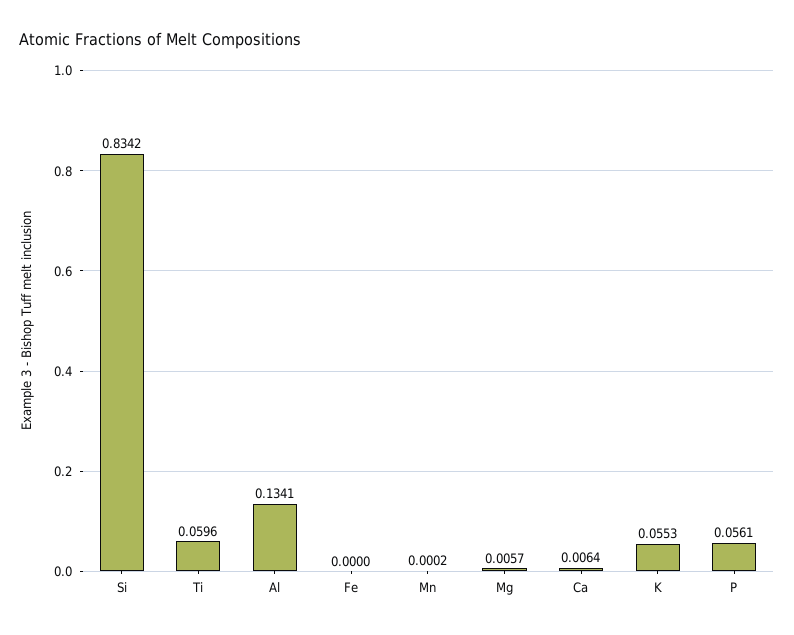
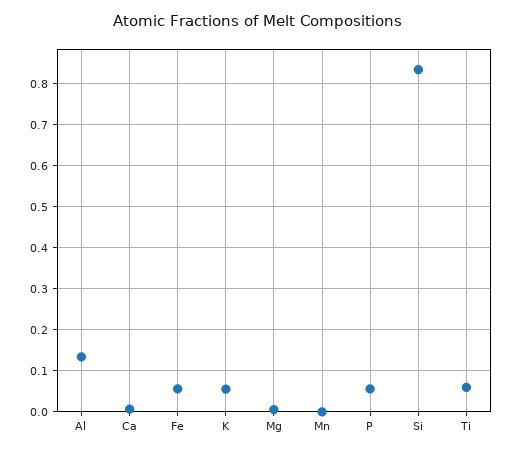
Fe: 0 -> 0.06

